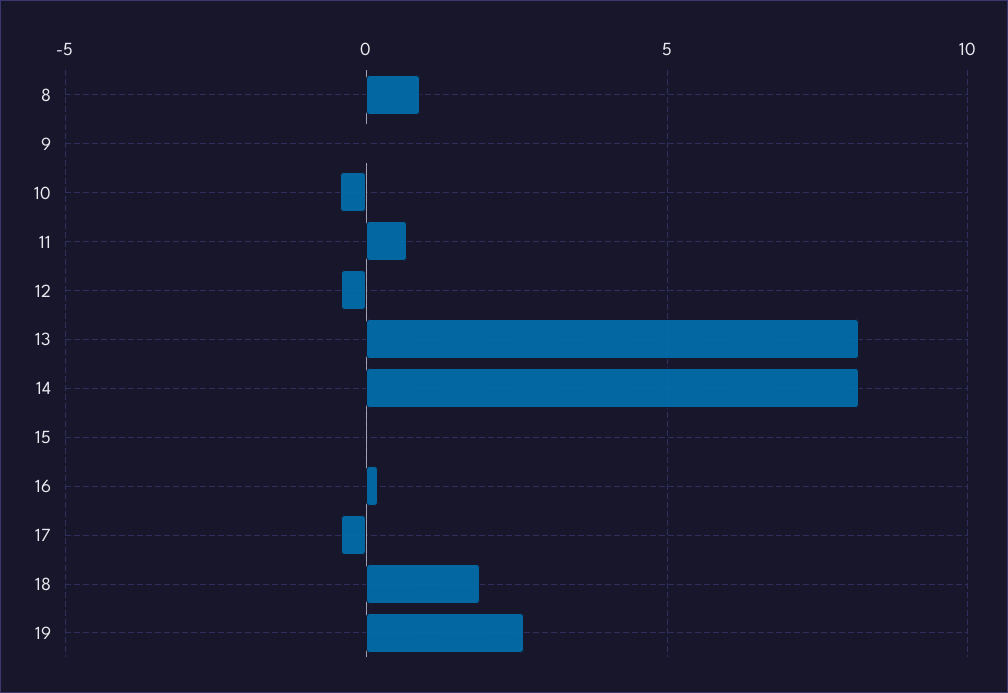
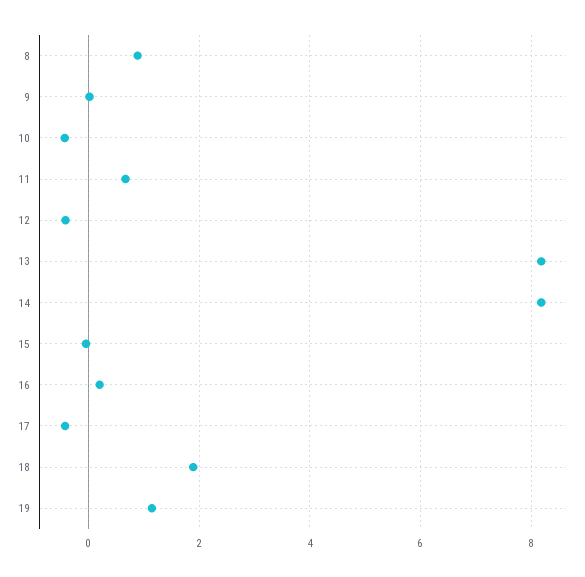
19: 2.5 -> 1.2

